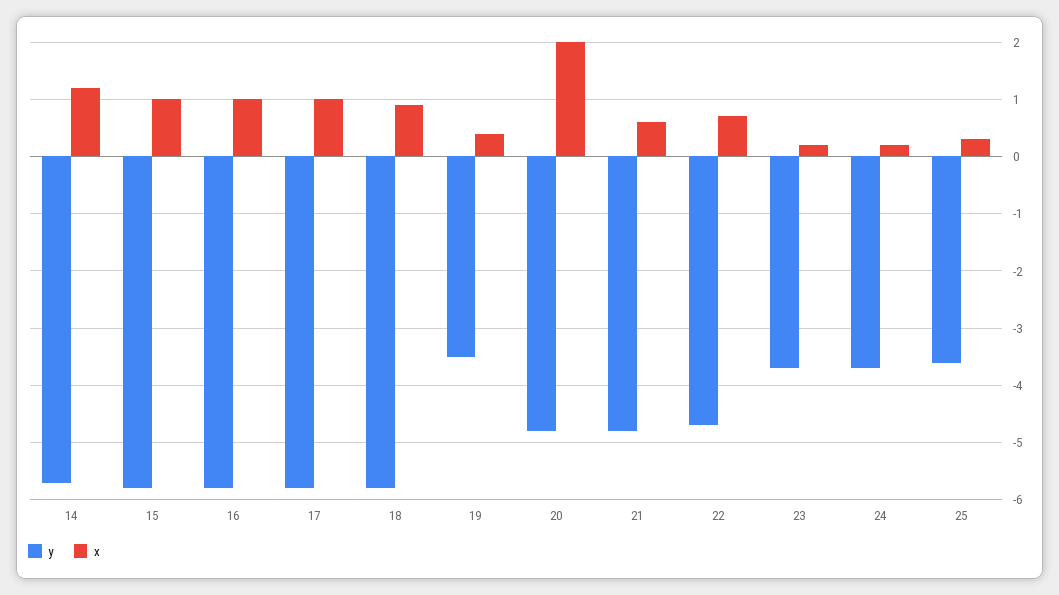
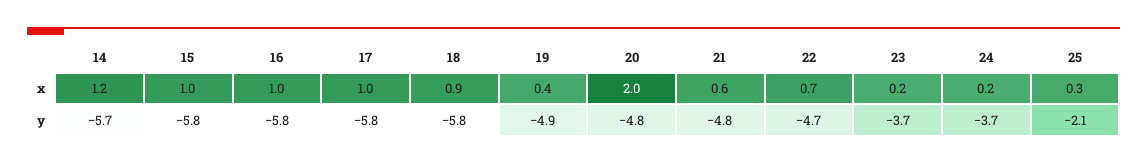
y, 19: -3.5 -> -4.9
y, 25: -3.5 -> -2.1

